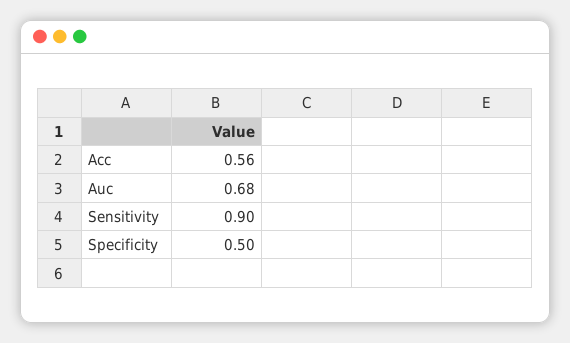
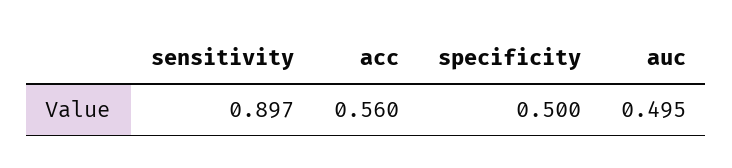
Auc: 0.68 -> 0.495

